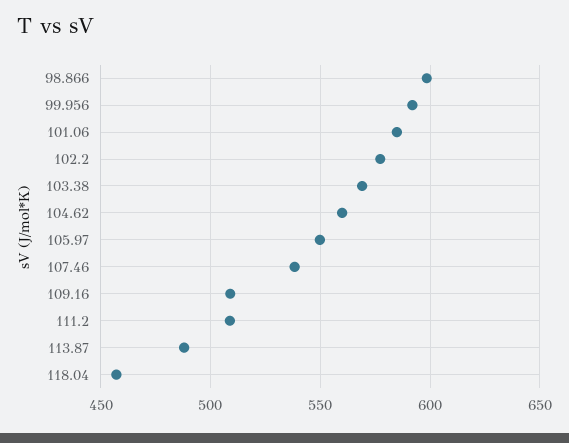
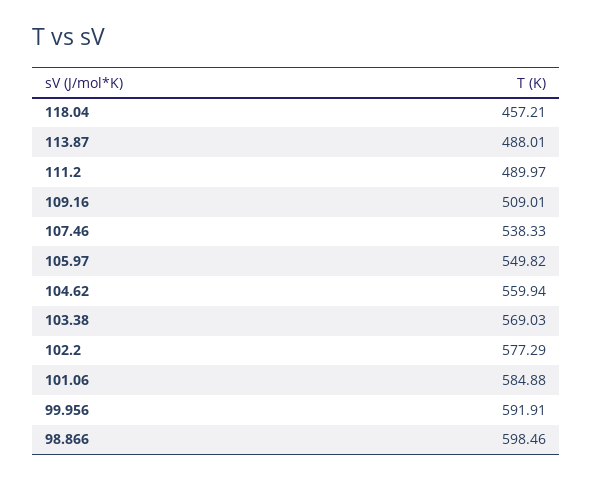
111.2: 510 -> 489.97

